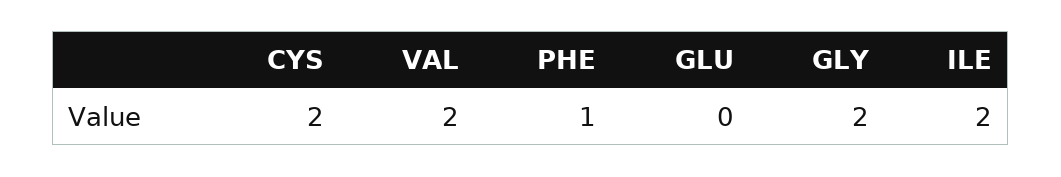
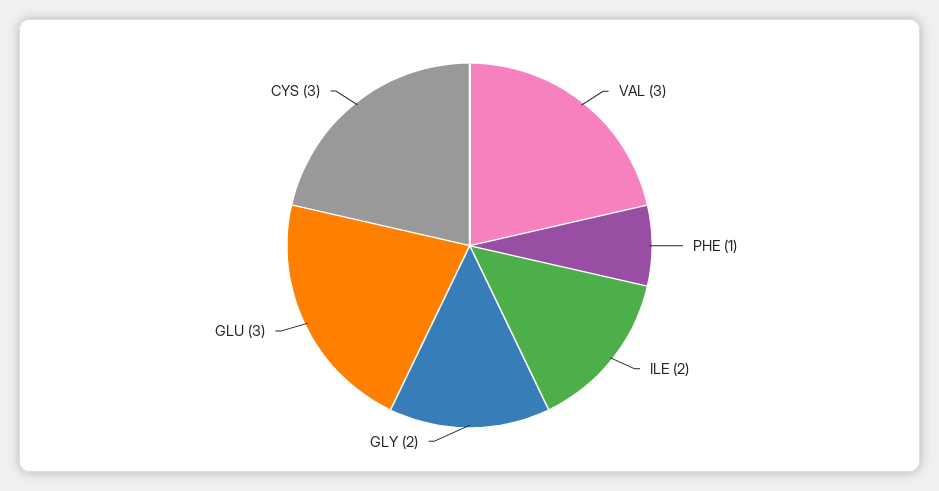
CYS: 2 -> 3
VAL: 2 -> 3
GLU: 0 -> 3

